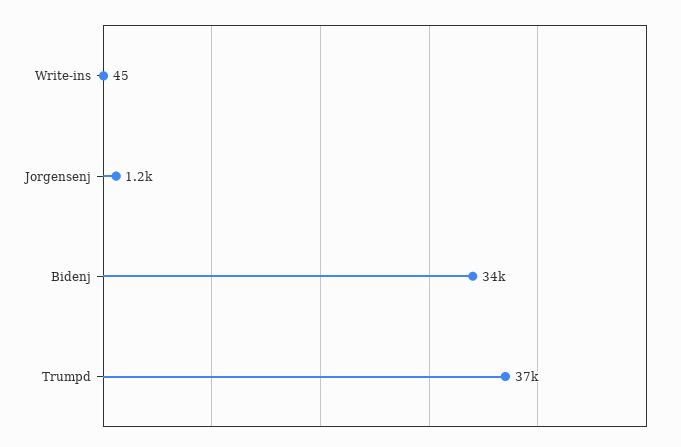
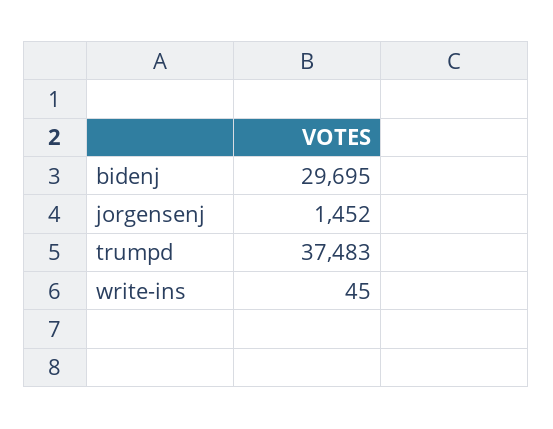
Jorgensenj: 1200 -> 1452
Bidenj: 34000 -> 29695

